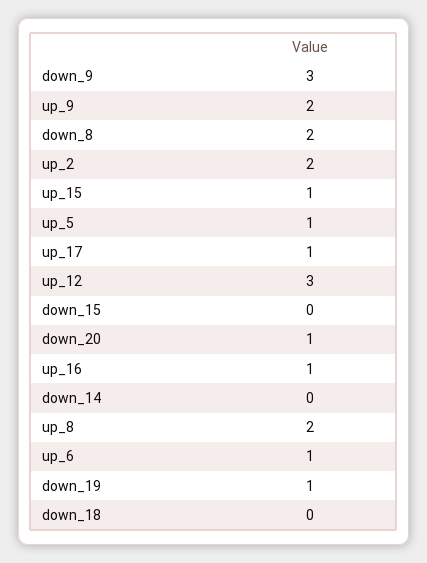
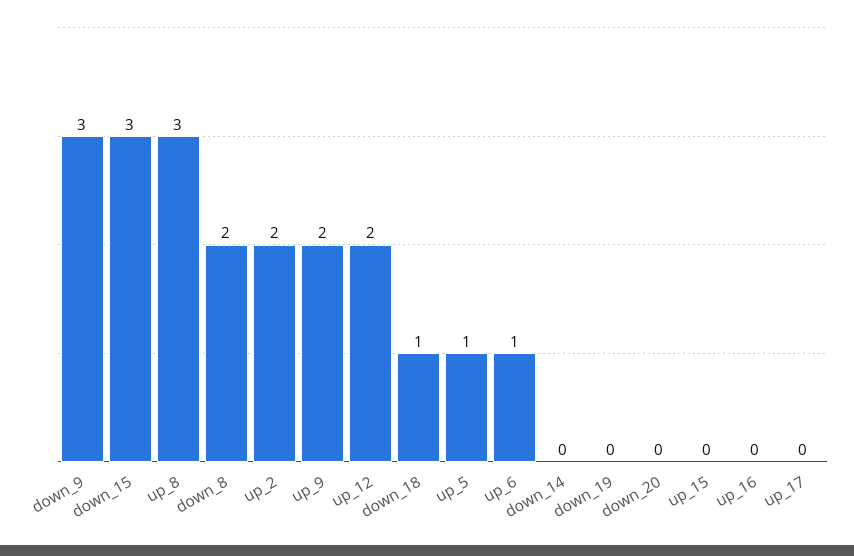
up_15: 1 -> 0
up_17: 1 -> 0
up_12: 3 -> 2
down_15: 0 -> 3
down_20: 1 -> 0
up_16: 1 -> 0
up_8: 2 -> 3
down_19: 1 -> 0
down_18: 0 -> 1

